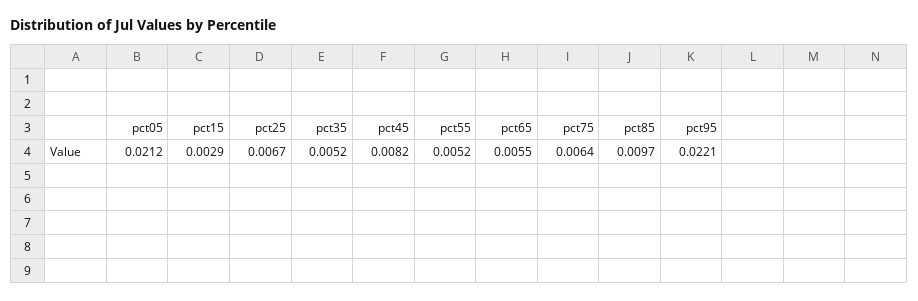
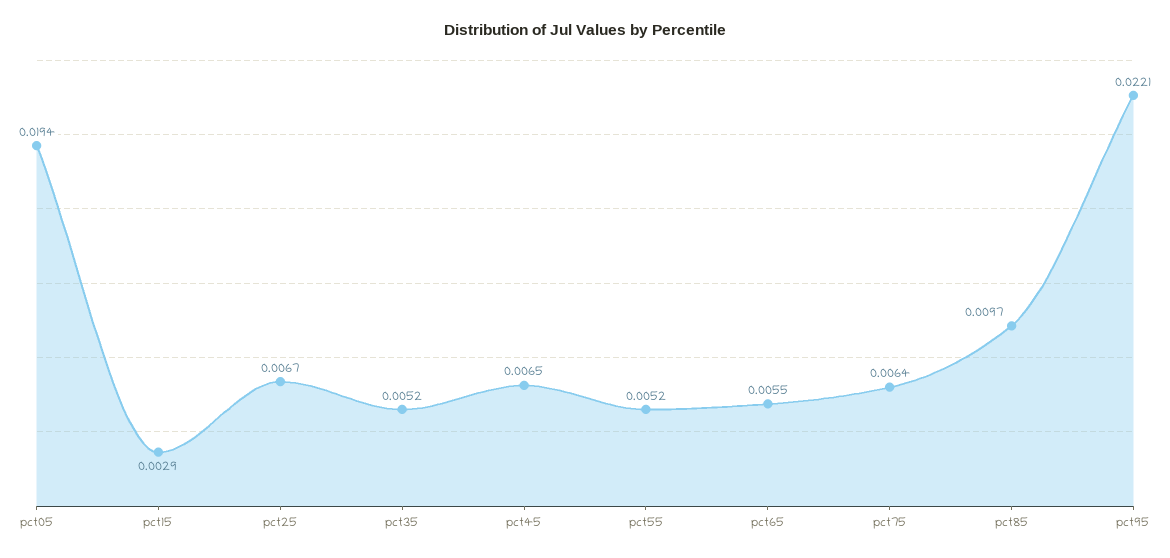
pct05: 0.0212 -> 0.0194
pct45: 0.0082 -> 0.0065

